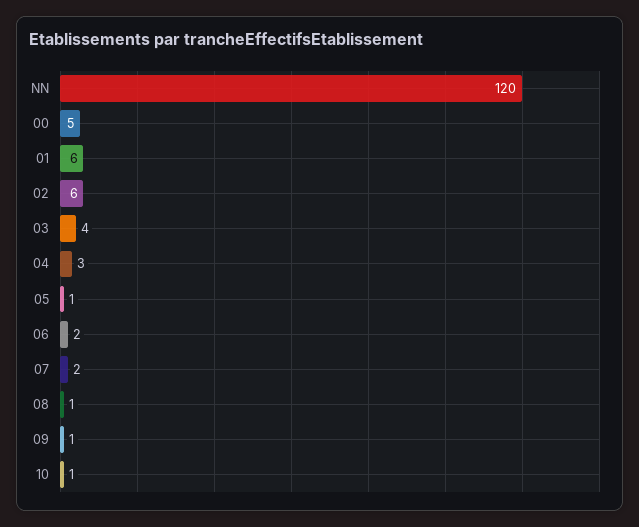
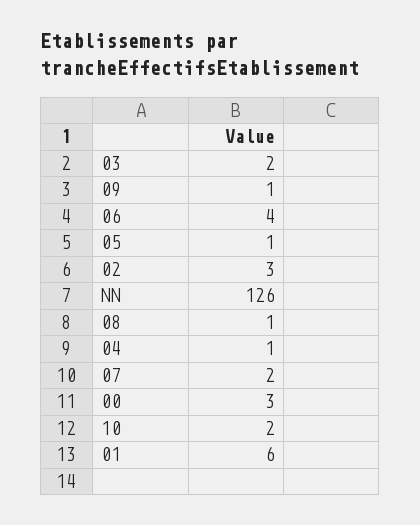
NN: 120 -> 126
00: 5 -> 3
02: 6 -> 3
03: 4 -> 2
04: 3 -> 1
06: 2 -> 4
10: 1 -> 2

